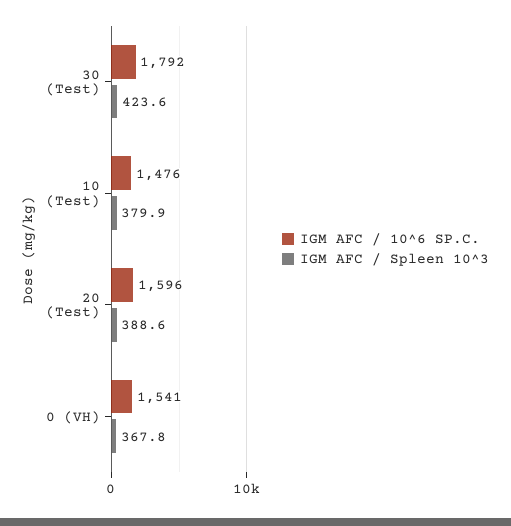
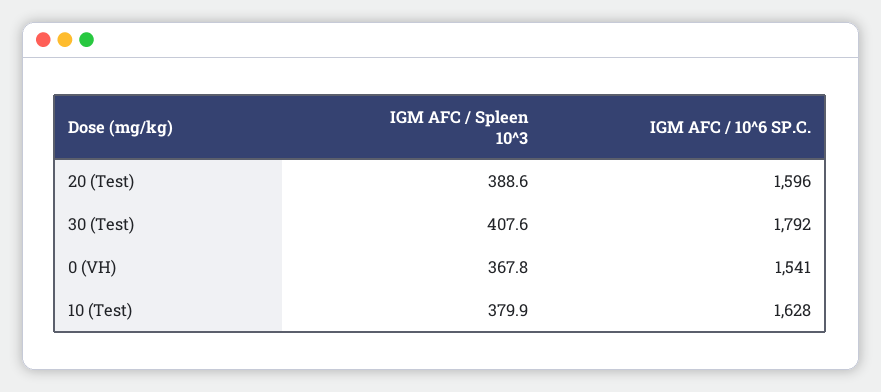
IGM AFC / Spleen 10^3, 30 (Test): 423.6 -> 407.6
IGM AFC / 10^6 SP.C., 10 (Test): 1476 -> 1628

